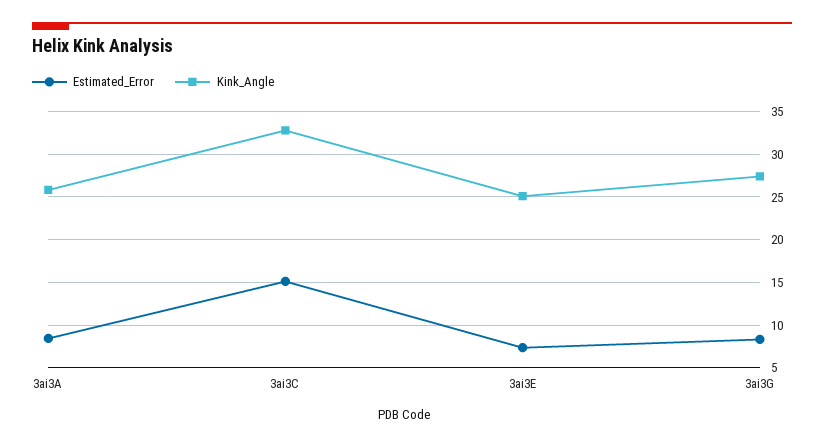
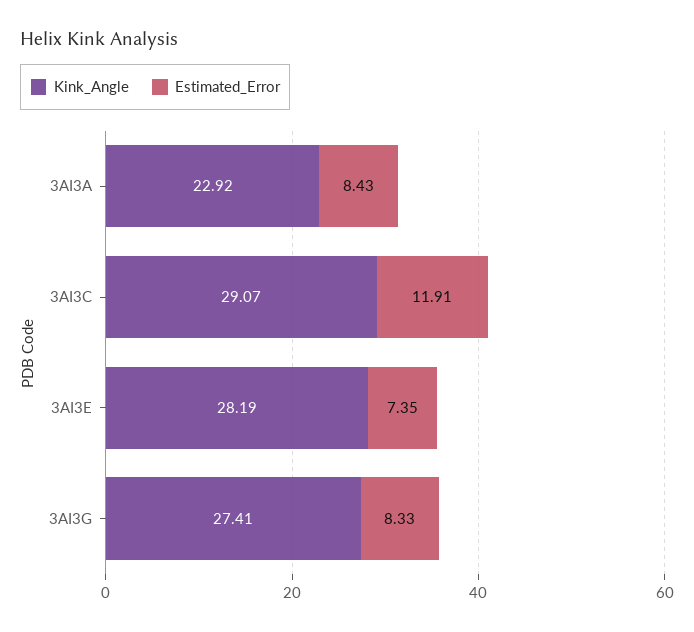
Kink_Angle, 3ai3A: 26 -> 22.92
Estimated_Error, 3ai3C: 15 -> 11.91
Kink_Angle, 3ai3C: 33 -> 29.07
Kink_Angle, 3ai3E: 25 -> 28.19

